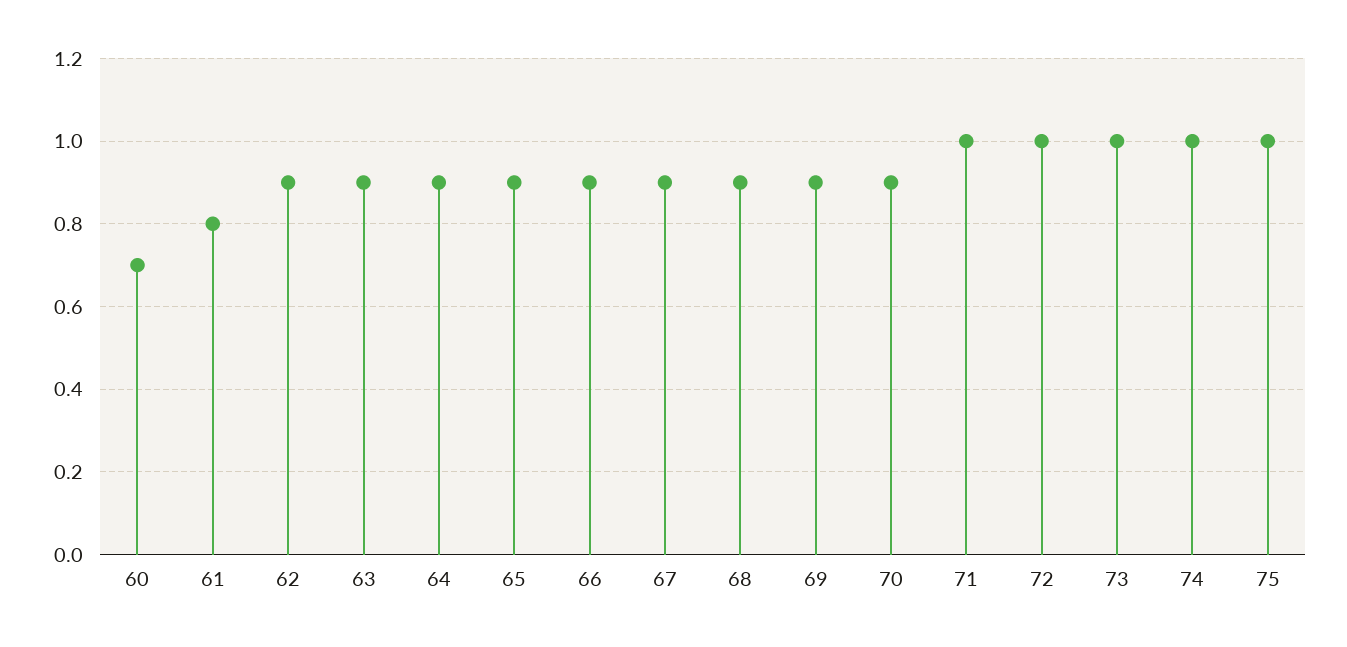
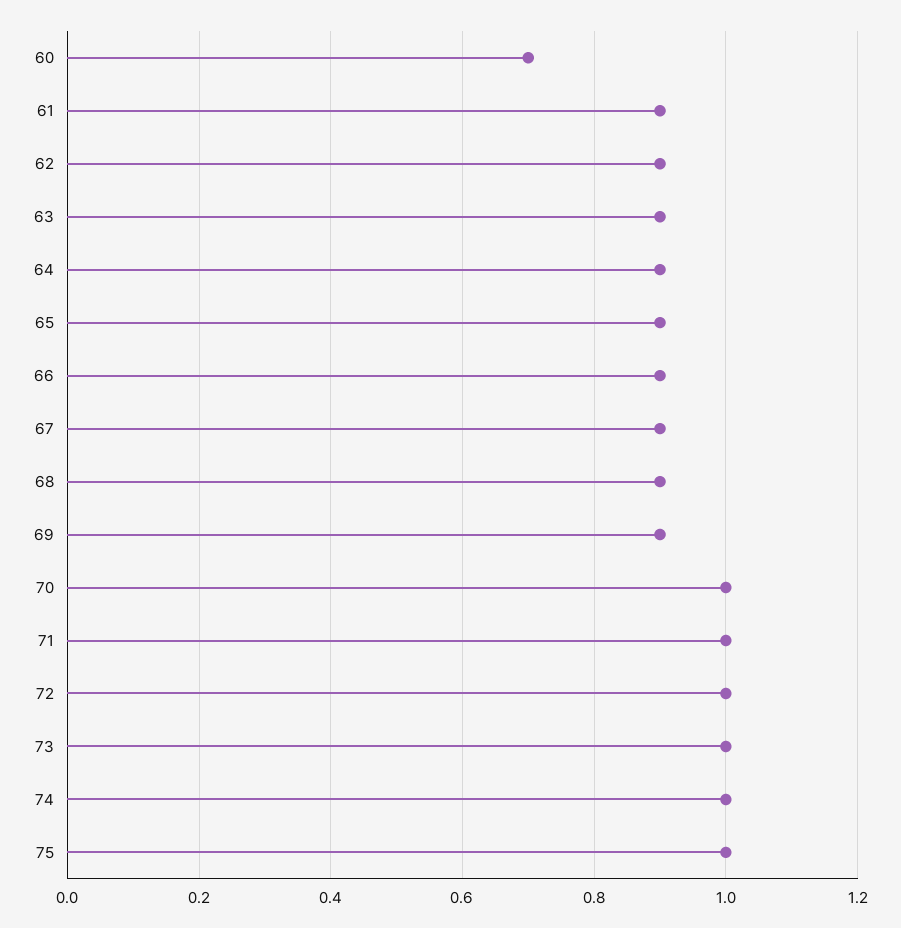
61: 0.8 -> 0.9
70: 0.9 -> 1

